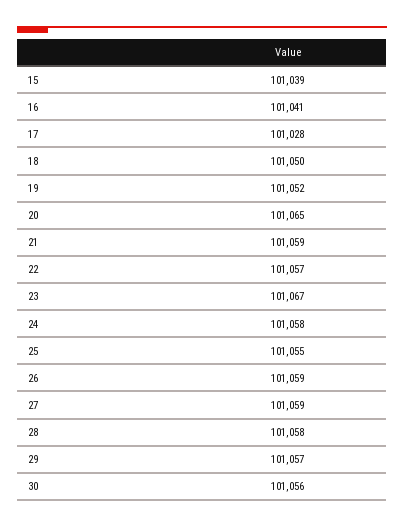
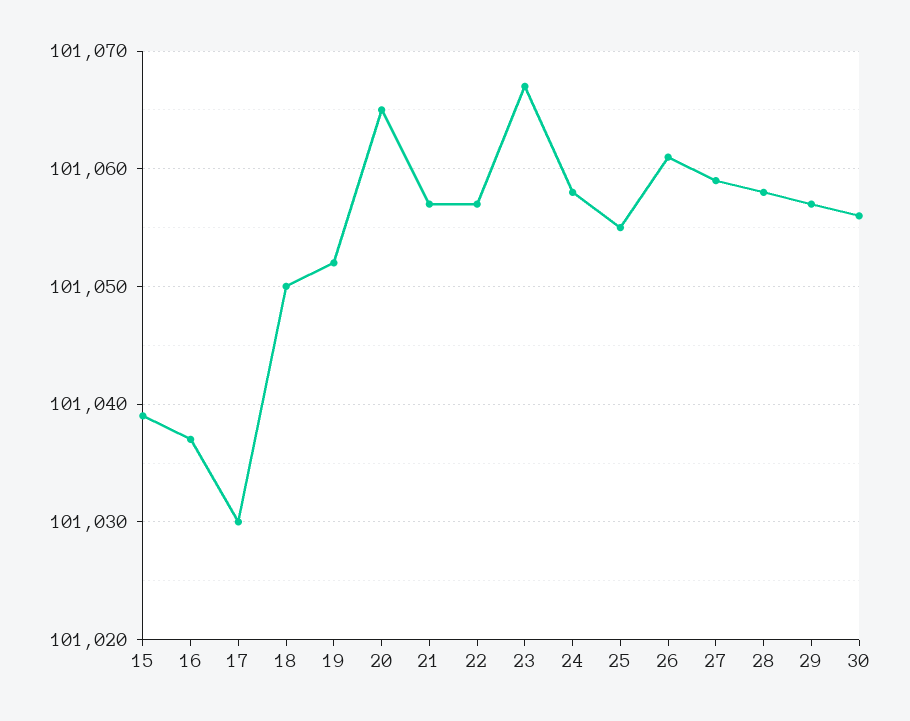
16: 101041 -> 101037
17: 101028 -> 101030
21: 101059 -> 101057
26: 101059 -> 101061

